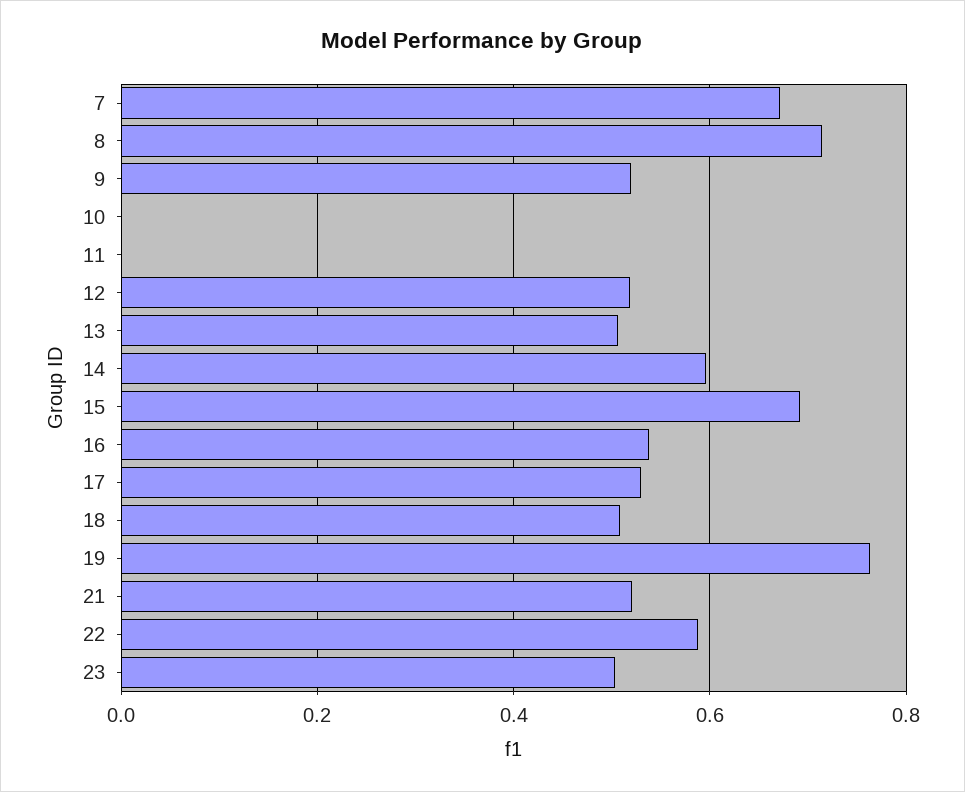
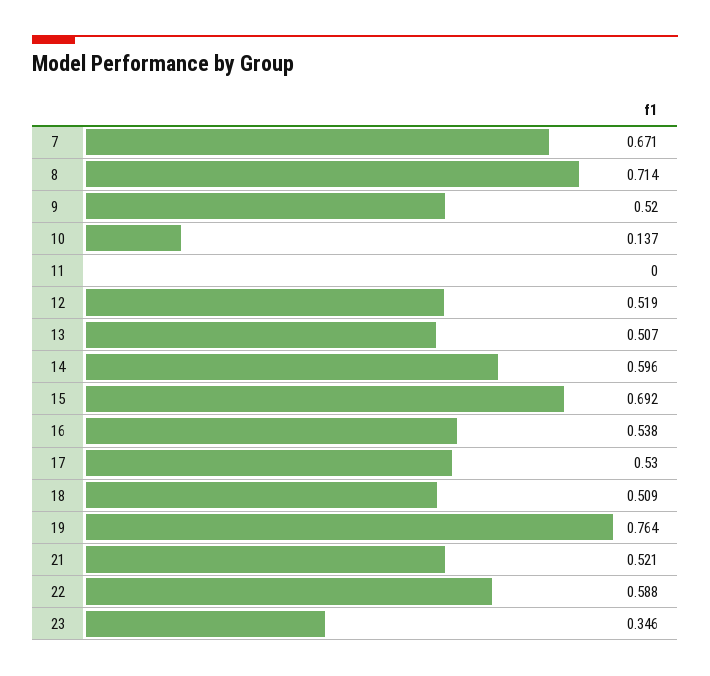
10: 0 -> 0.137
23: 0.5 -> 0.346

